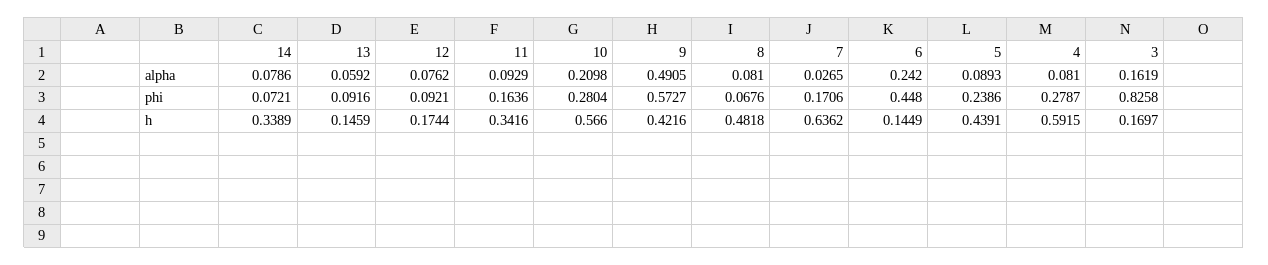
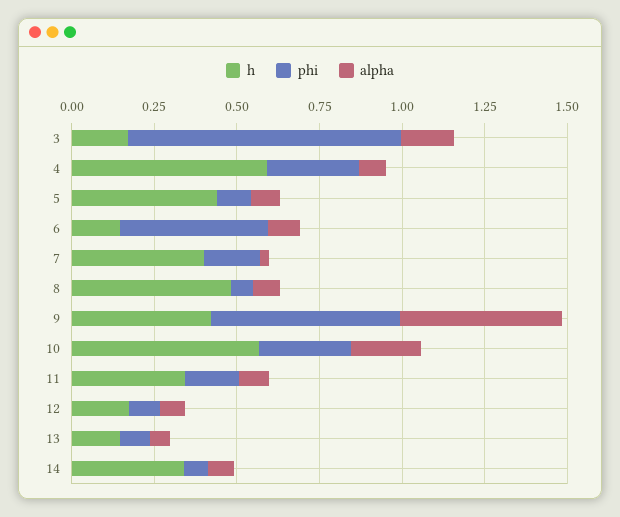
alpha, 6: 0.242 -> 0.1
phi, 5: 0.2386 -> 0.1
h, 7: 0.6362 -> 0.4

